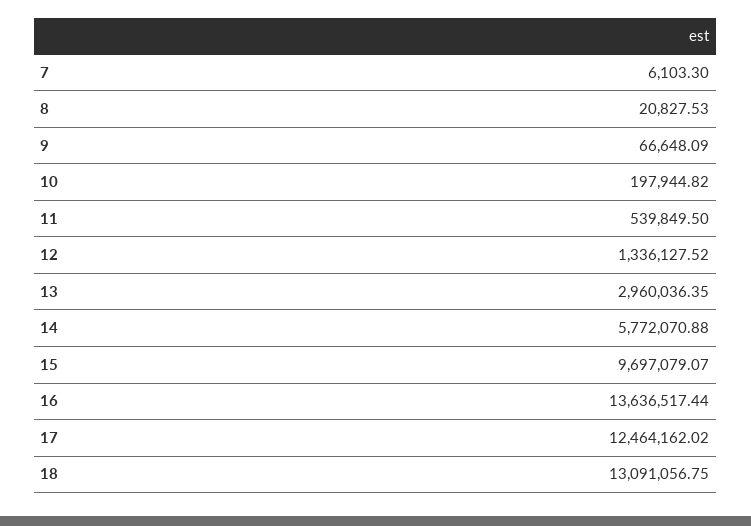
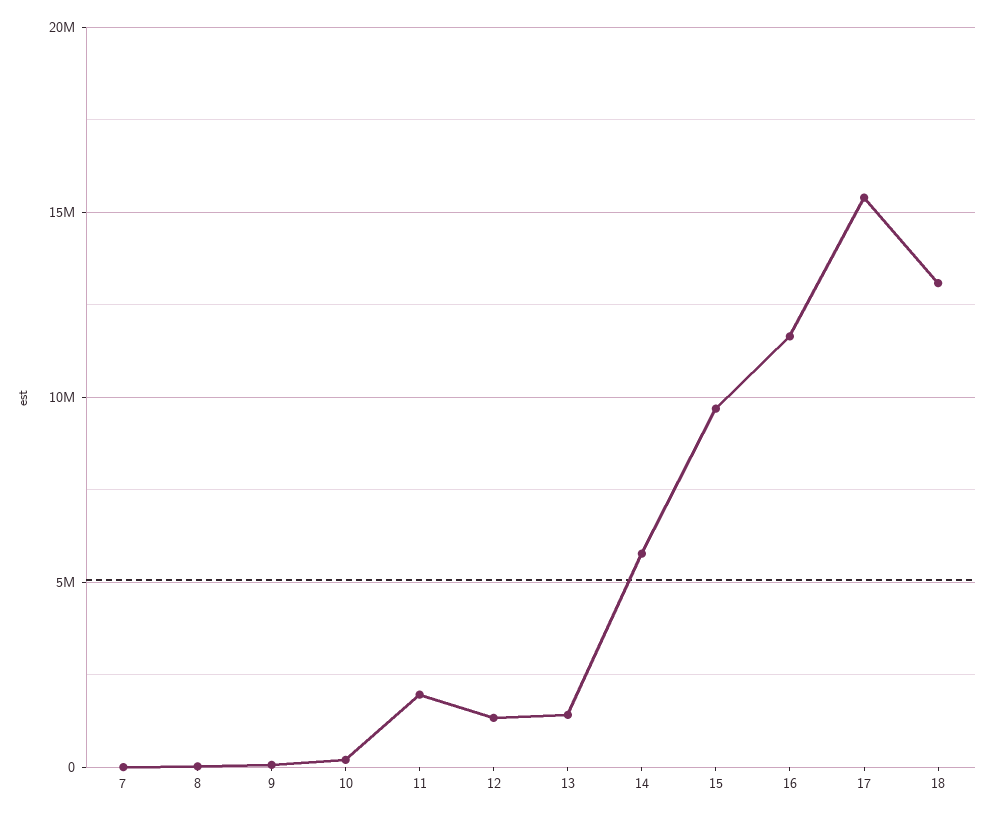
11: 539849.5 -> 2000000
13: 2960036.35 -> 1500000
16: 13636517.44 -> 11500000
17: 12464162.02 -> 15500000

